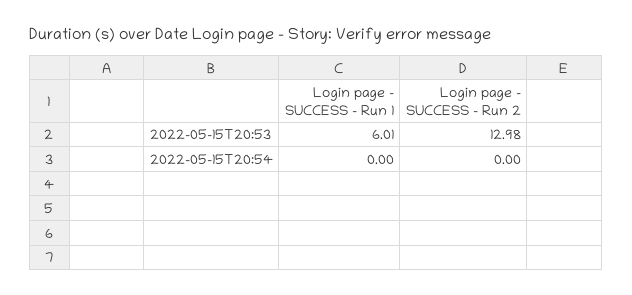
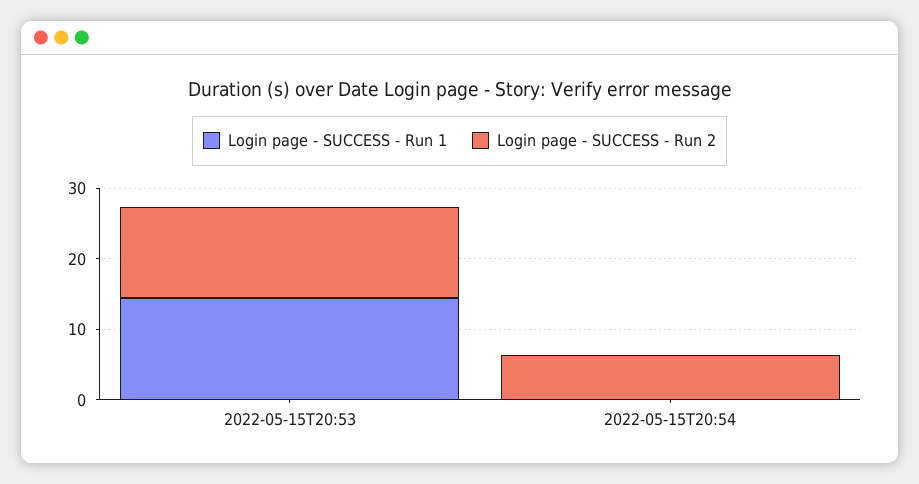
Login page - SUCCESS - Run 1, 2022-05-15T20:53: 6.01 -> 14
Login page - SUCCESS - Run 2, 2022-05-15T20:54: 0 -> 6

